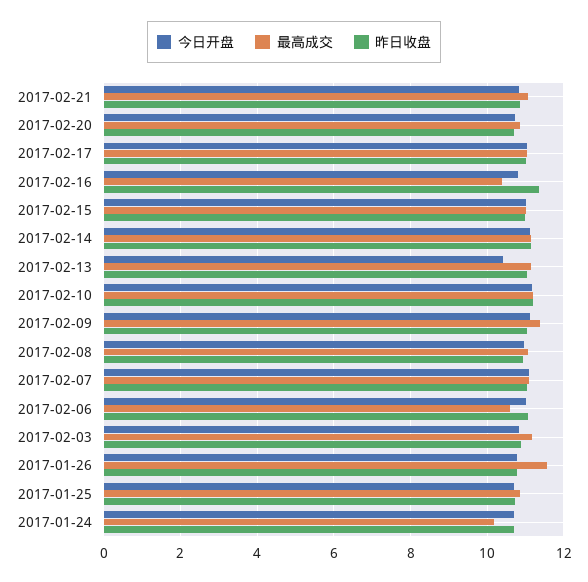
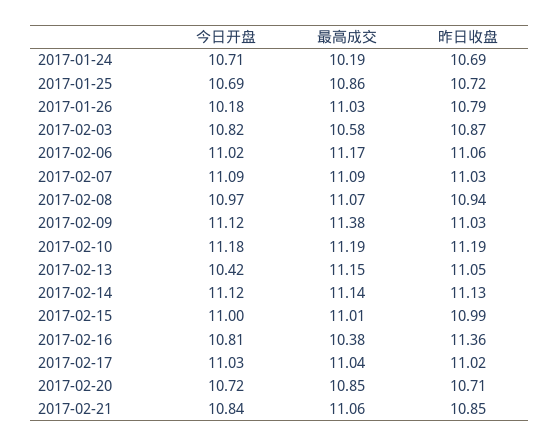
最高成交, 2017-02-06: 10.6 -> 11.17
最高成交, 2017-02-03: 11.2 -> 10.58
今日开盘, 2017-01-26: 10.8 -> 10.18
最高成交, 2017-01-26: 11.6 -> 11.03

